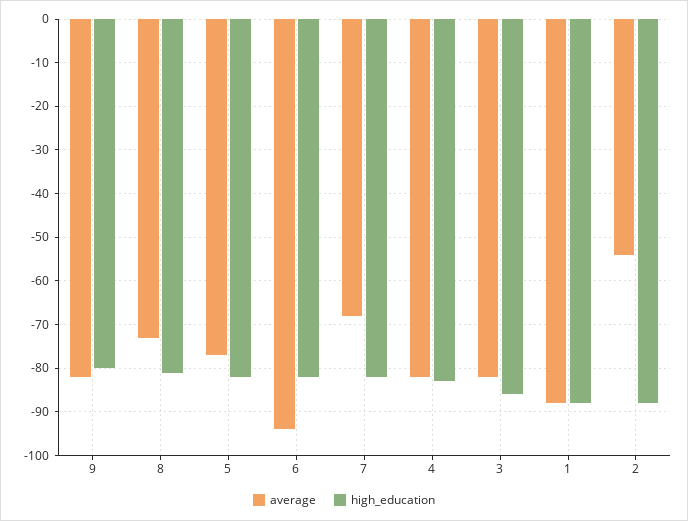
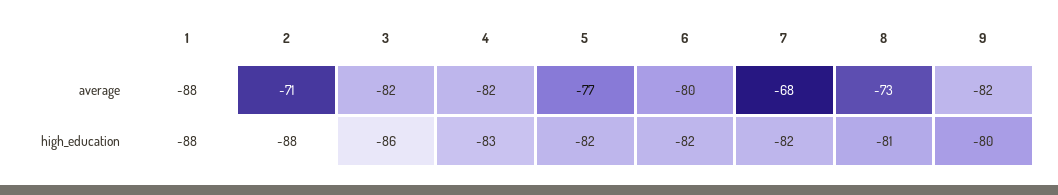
average, 6: -95 -> -80
average, 2: -55 -> -71

